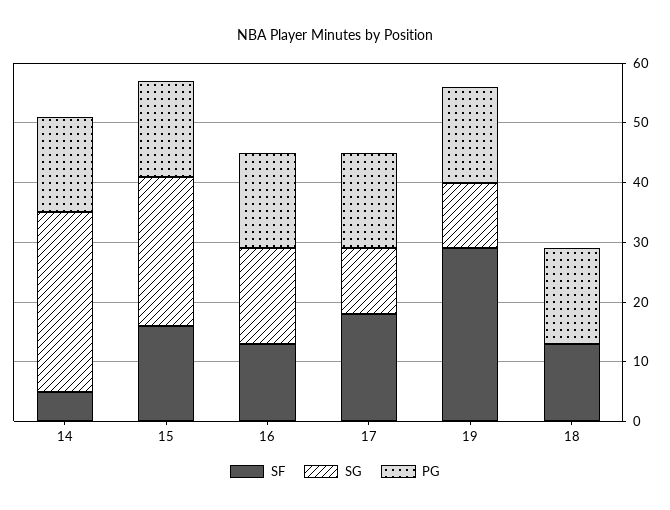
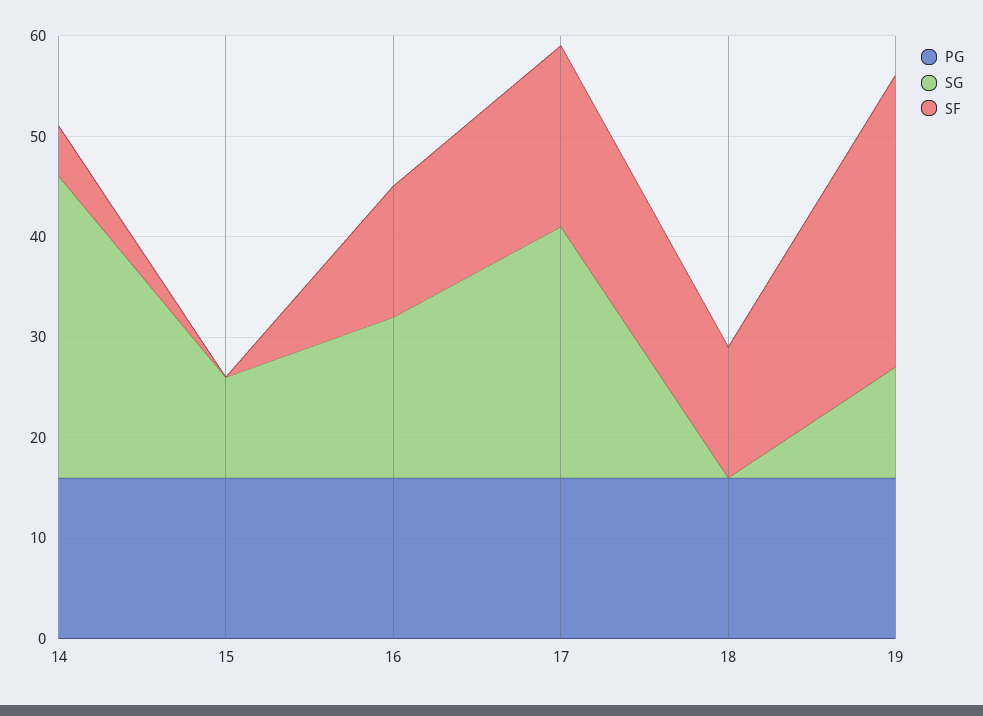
SF, 15: 15 -> 0
SG, 15: 25 -> 10
SG, 17: 10 -> 25

